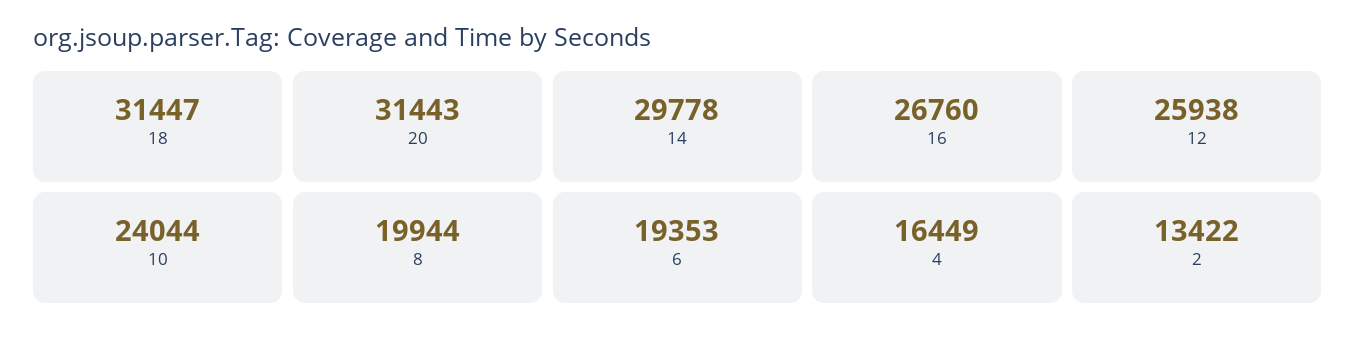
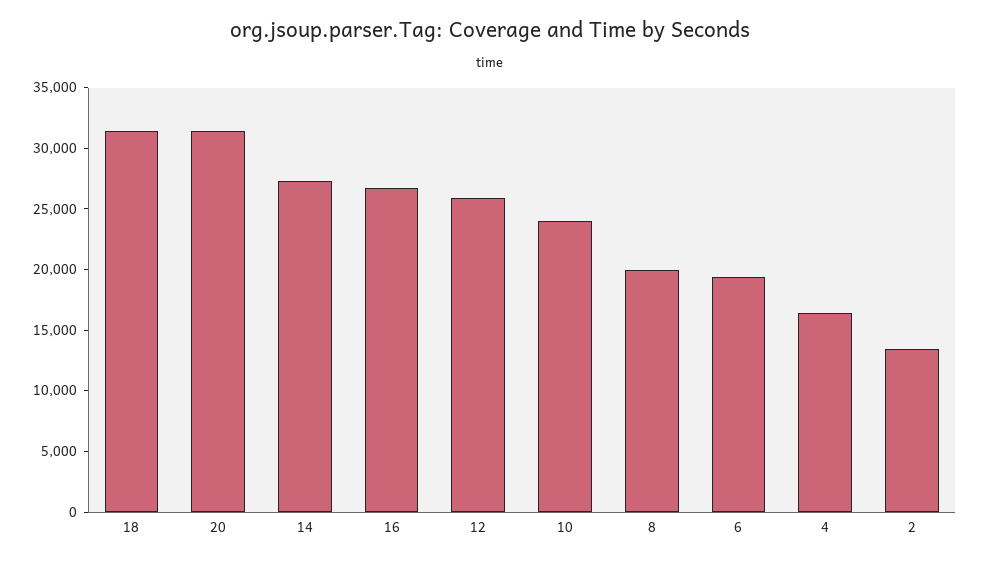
14: 29778 -> 27000

